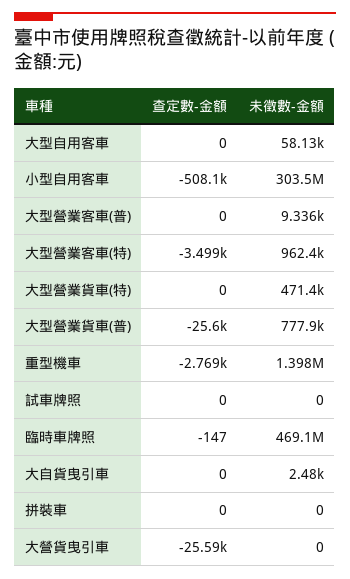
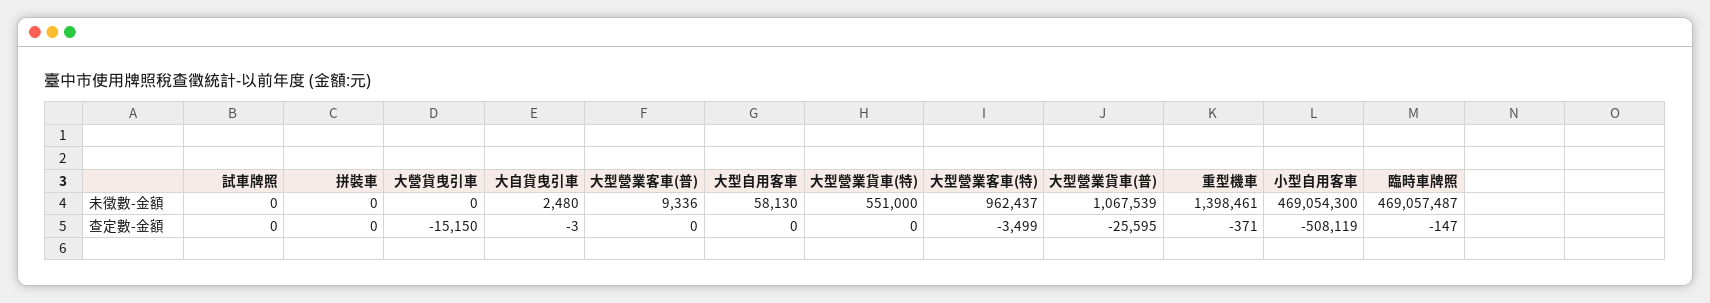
未徵數-金額, 小型自用客車: 303500000 -> 469054300
未徵數-金額, 大型營業貨車(特): 471400 -> 551000
未徵數-金額, 大型營業貨車(普): 777900 -> 1067539
查定數-金額, 重型機車: -2769 -> -371
查定數-金額, 大自貨曳引車: 0 -> -3
查定數-金額, 大營貨曳引車: -25590 -> -15150

